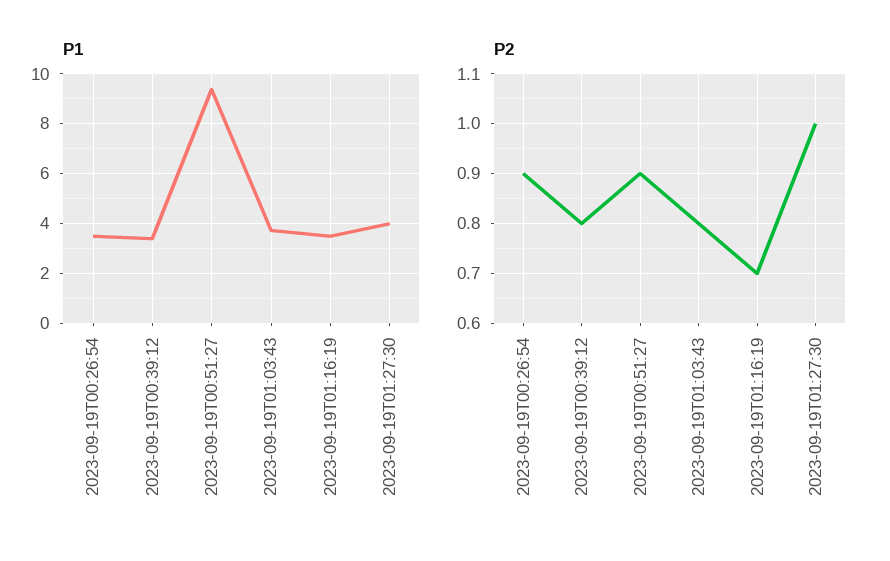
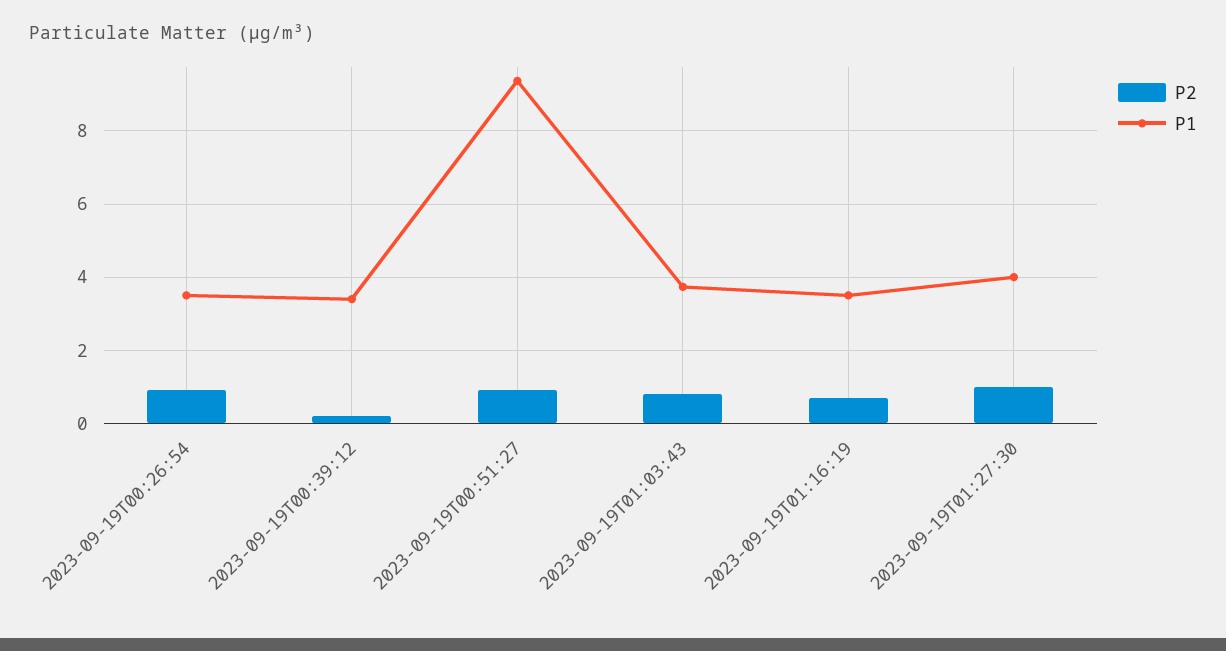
P2, 2023-09-19T00:39:12: 0.8 -> 0.2

